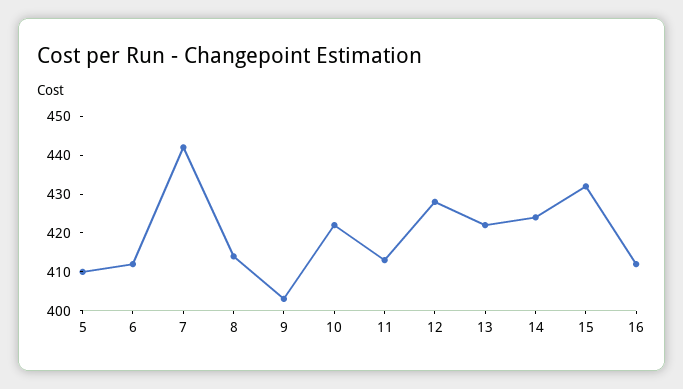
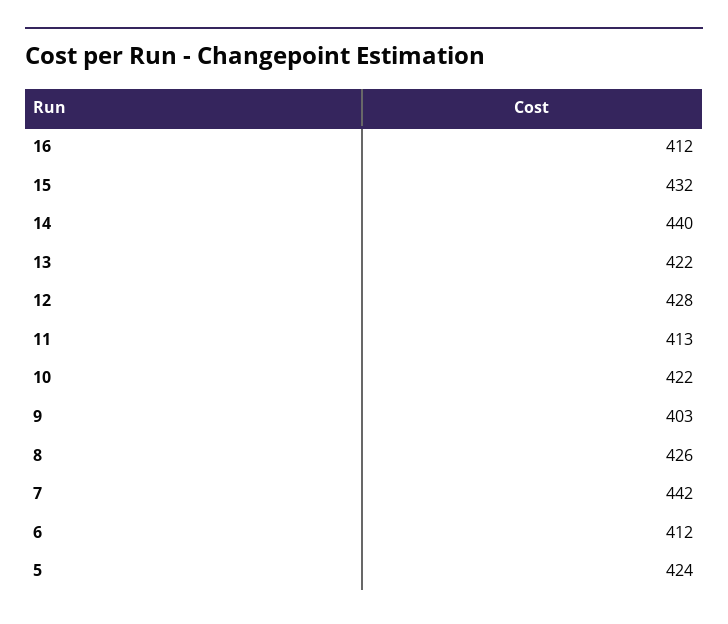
5: 410 -> 424
8: 415 -> 426
14: 425 -> 440

